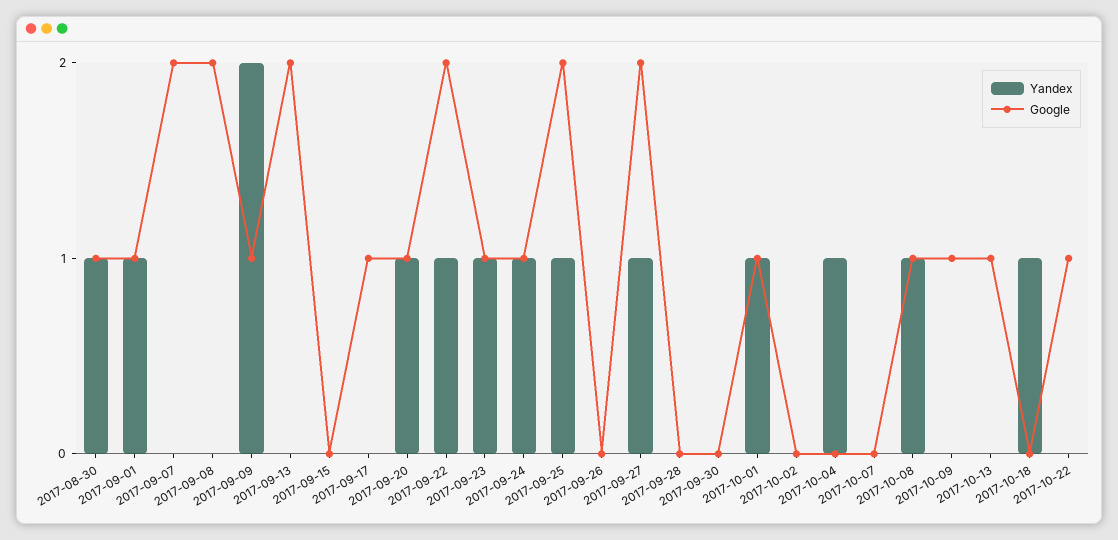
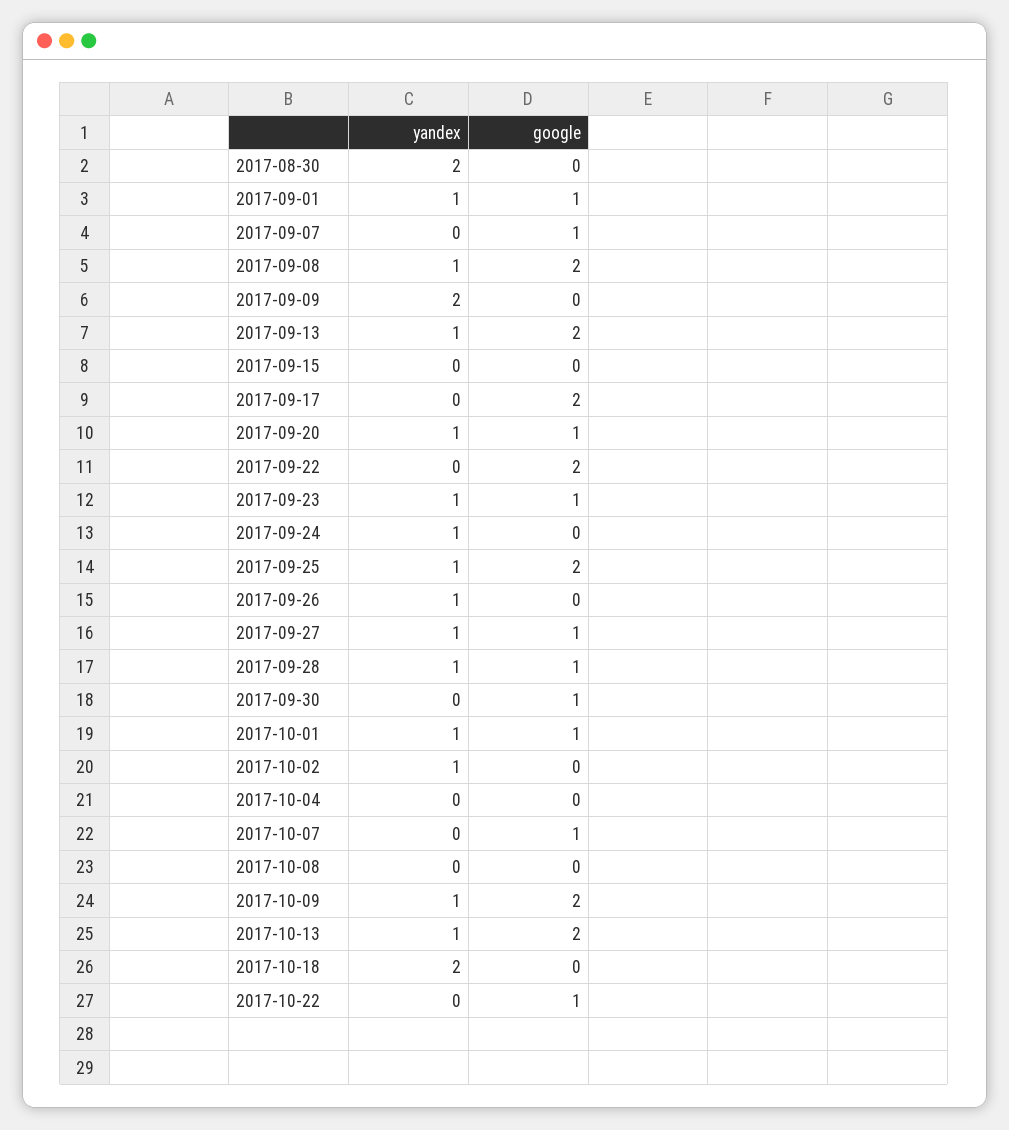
Yandex, 2017-08-30: 1 -> 2
Google, 2017-08-30: 1 -> 0
Google, 2017-09-07: 2 -> 1
Yandex, 2017-09-08: 0 -> 1
Google, 2017-09-09: 1 -> 0
Yandex, 2017-09-13: 0 -> 1
Google, 2017-09-17: 1 -> 2
Yandex, 2017-09-22: 1 -> 0
Google, 2017-09-24: 1 -> 0
Yandex, 2017-09-26: 0 -> 1
Google, 2017-09-27: 2 -> 1
Yandex, 2017-09-28: 0 -> 1
Google, 2017-09-28: 0 -> 1
Google, 2017-09-30: 0 -> 1
Yandex, 2017-10-02: 0 -> 1
Yandex, 2017-10-04: 1 -> 0
Google, 2017-10-07: 0 -> 1
Yandex, 2017-10-08: 1 -> 0
Google, 2017-10-08: 1 -> 0
Yandex, 2017-10-09: 0 -> 1
Google, 2017-10-09: 1 -> 2
Yandex, 2017-10-13: 0 -> 1
Google, 2017-10-13: 1 -> 2
Yandex, 2017-10-18: 1 -> 2

